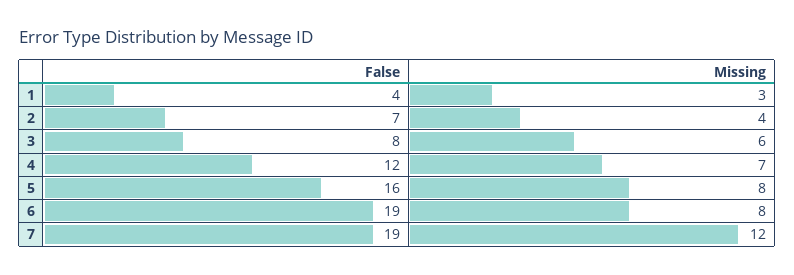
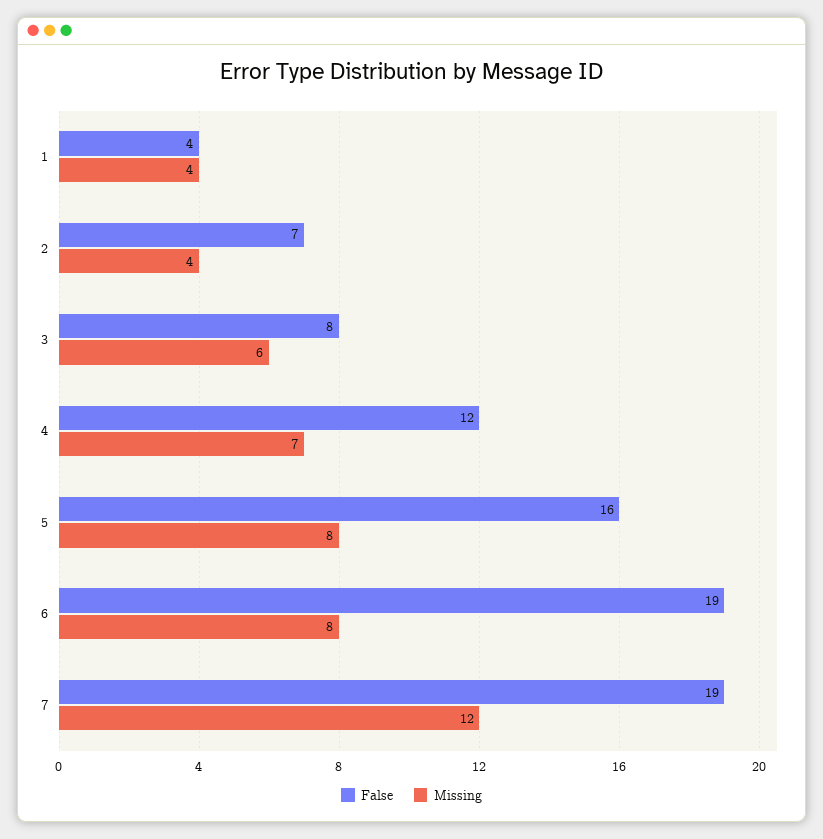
Missing, 1: 3 -> 4

